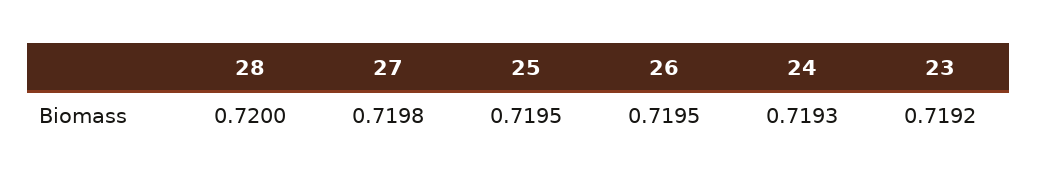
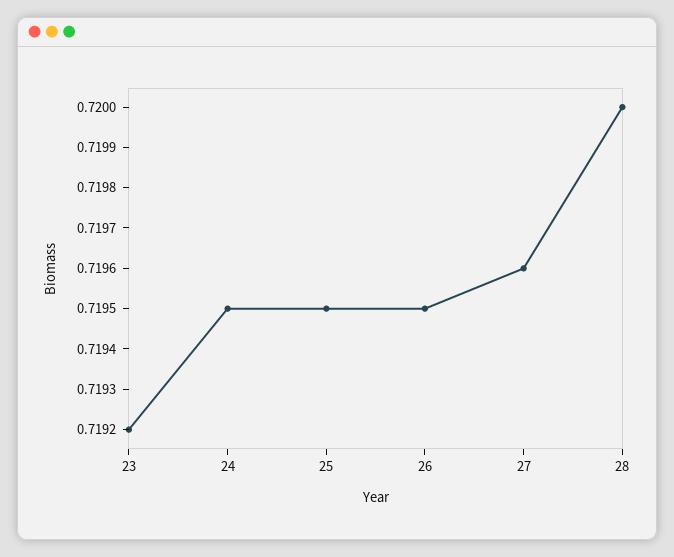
27: 0.7198 -> 0.7196
24: 0.7193 -> 0.7195

